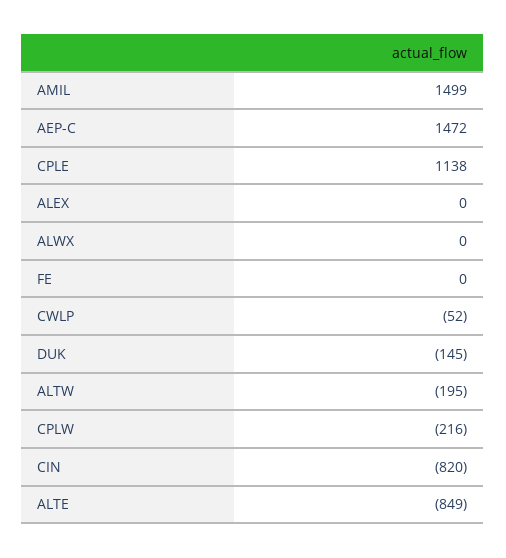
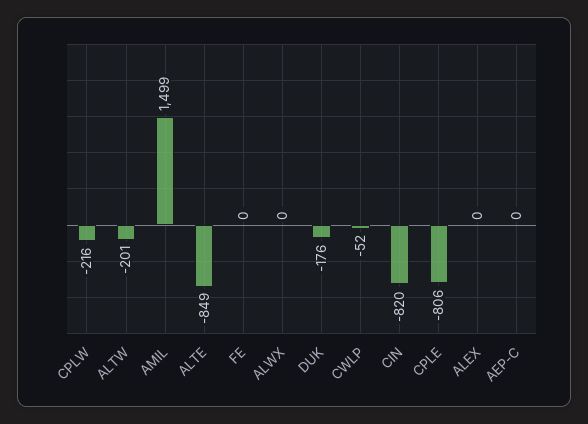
AEP-C: 1472 -> 0
CPLE: 1138 -> -806
DUK: -145 -> -176
ALTW: -195 -> -201

